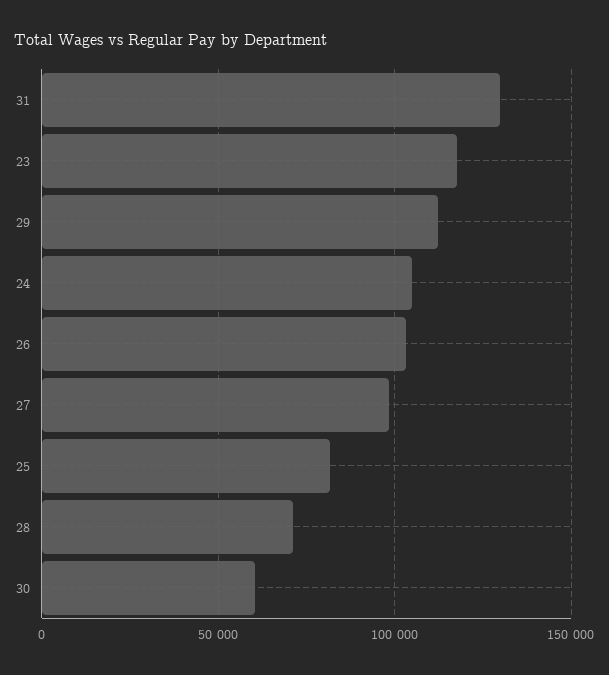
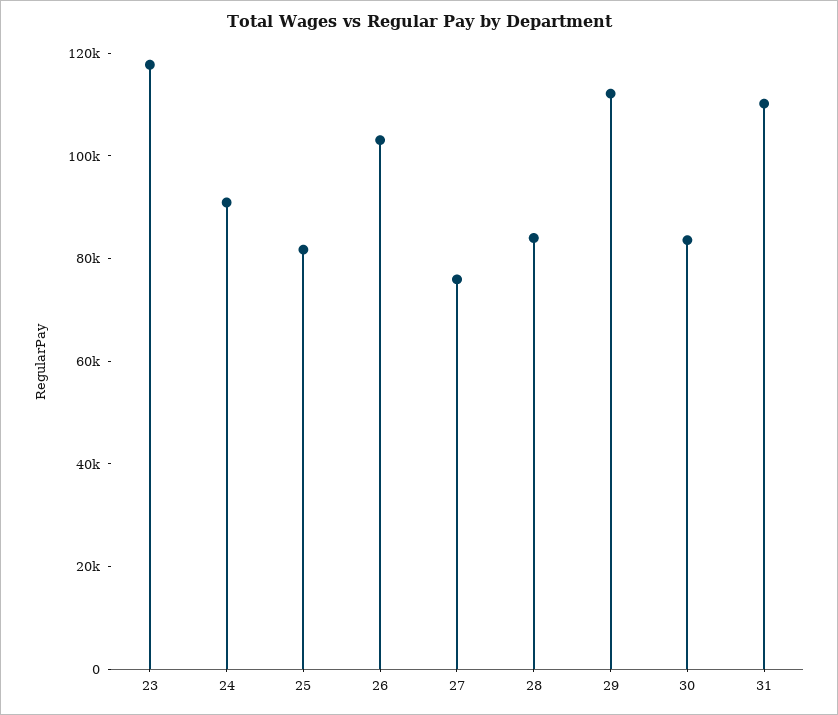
31: 130000 -> 110000
24: 105000 -> 90000
27: 100000 -> 75000
28: 70000 -> 85000
30: 60000 -> 85000

